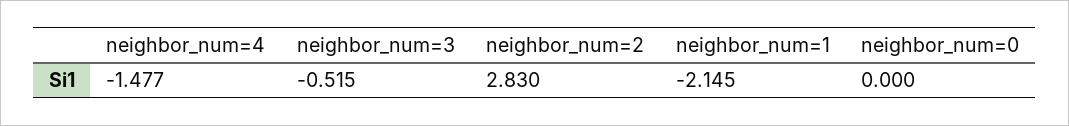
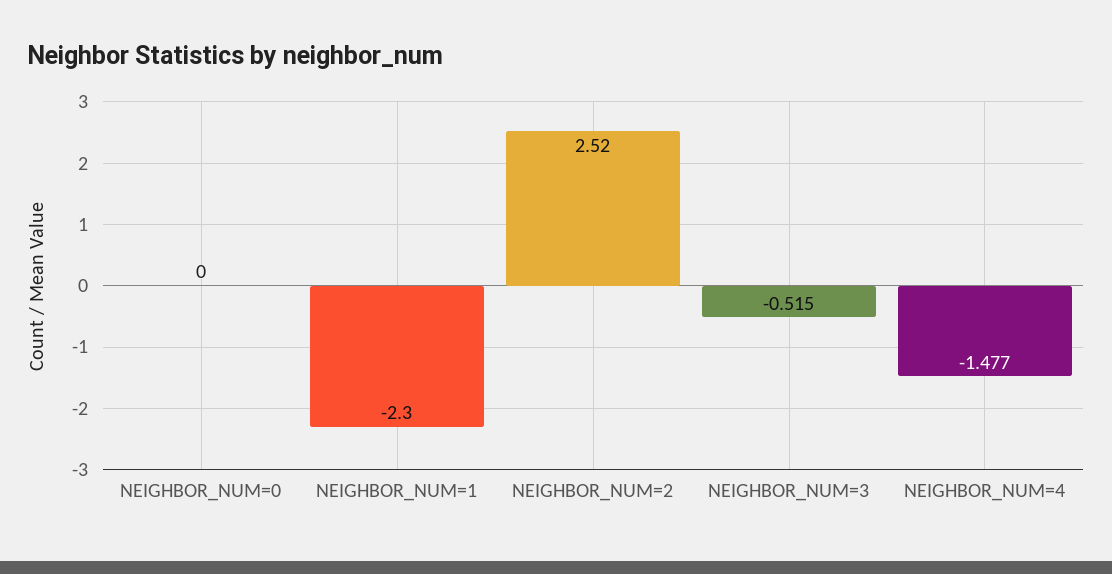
neighbor_num=2: 2.83 -> 2.52
neighbor_num=1: -2.145 -> -2.3

